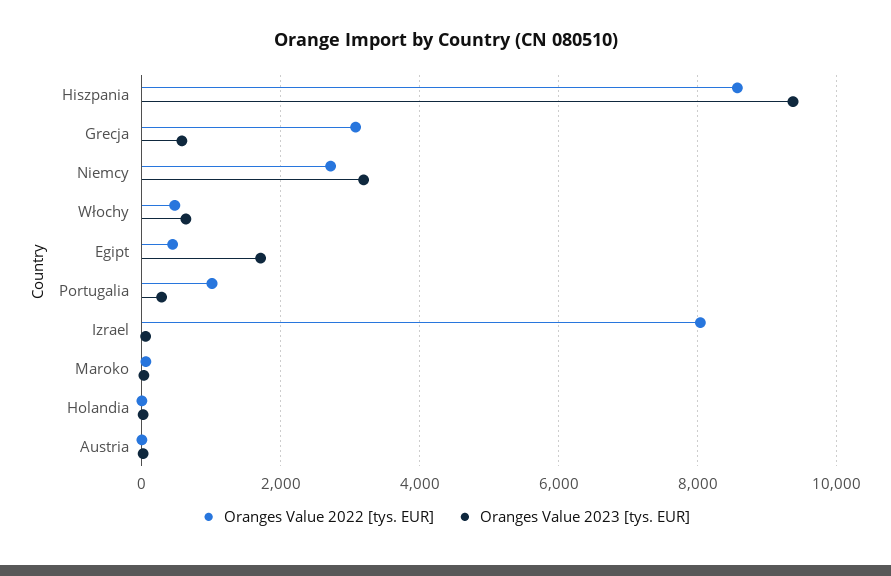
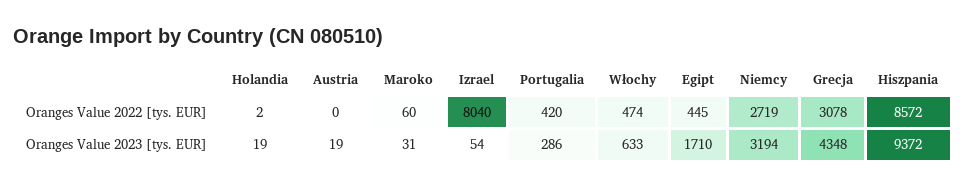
Oranges Value 2023 [tys. EUR], Grecja: 600 -> 4348
Oranges Value 2022 [tys. EUR], Portugalia: 1000 -> 420

